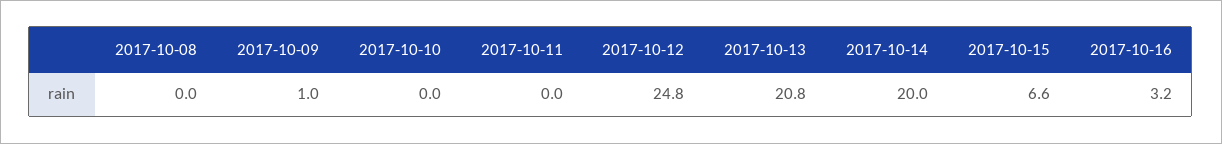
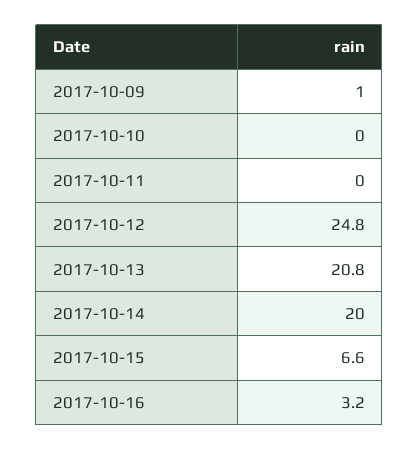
2017-10-08: 0 -> none

